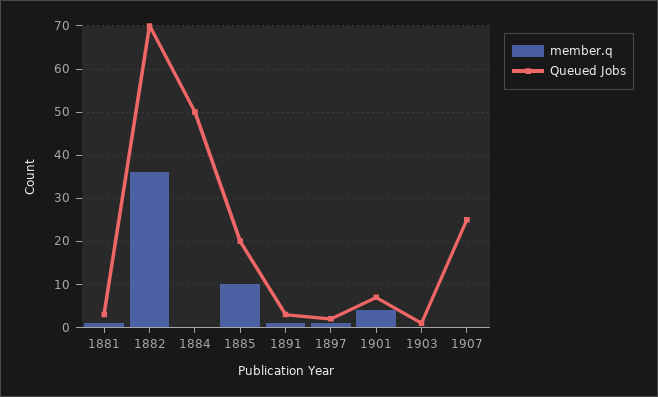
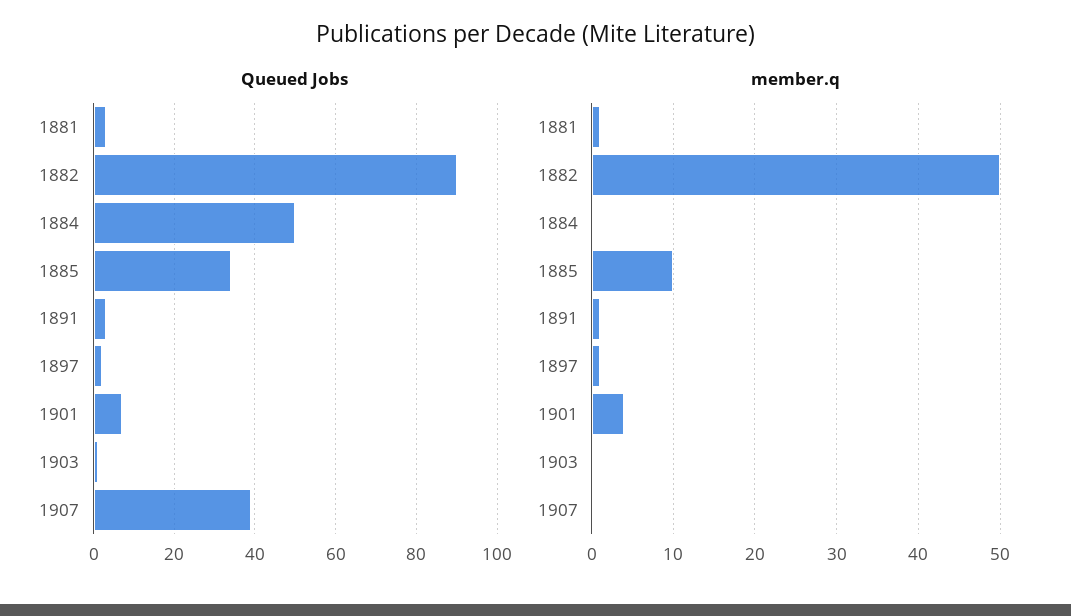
member.q, 1882: 35 -> 50
Queued Jobs, 1882: 70 -> 90
Queued Jobs, 1885: 20 -> 35
Queued Jobs, 1907: 25 -> 40

